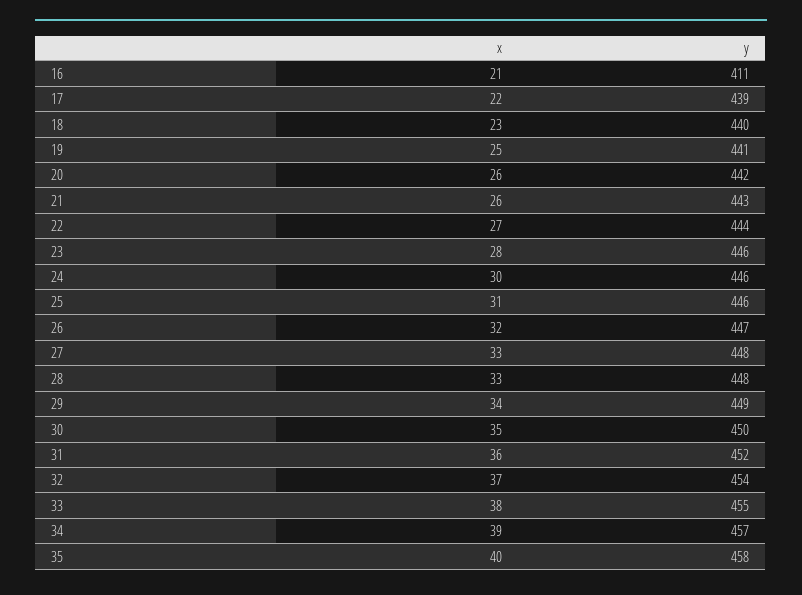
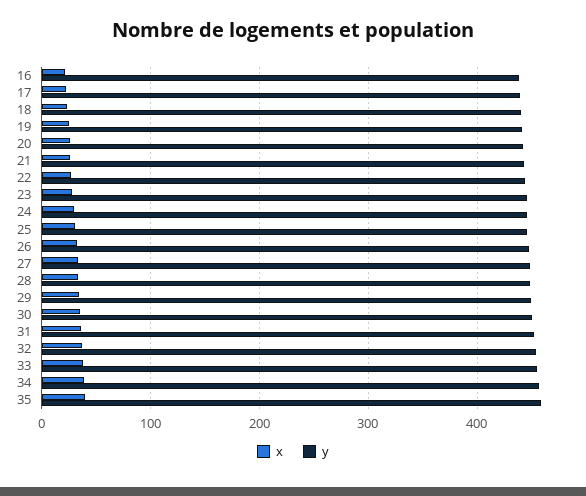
y, 16: 411 -> 440

